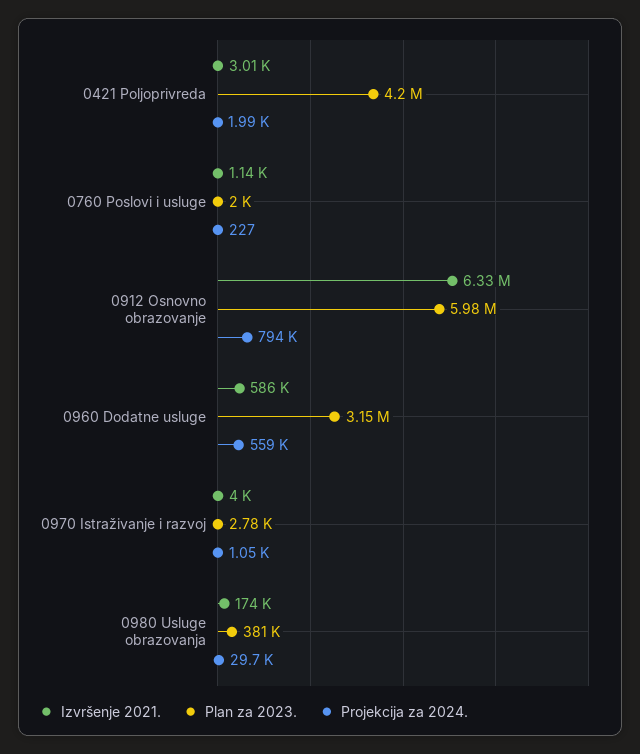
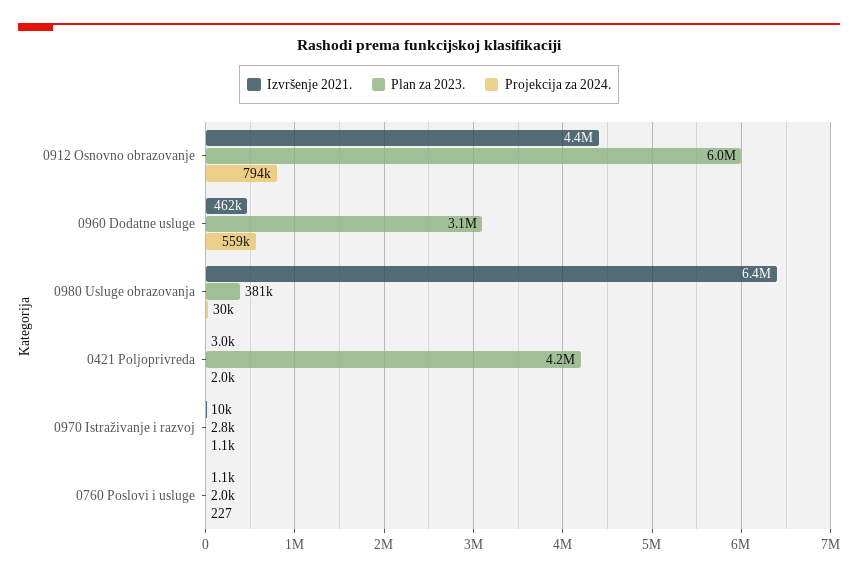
Izvršenje 2021., 0912 Osnovno obrazovanje: 6330000 -> 4400000
Izvršenje 2021., 0960 Dodatne usluge: 586000 -> 462000
Izvršenje 2021., 0970 Istraživanje i razvoj: 4000 -> 10000
Izvršenje 2021., 0980 Usluge obrazovanja: 174000 -> 6400000

